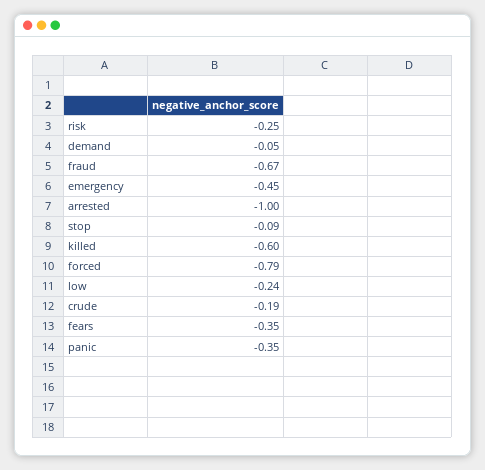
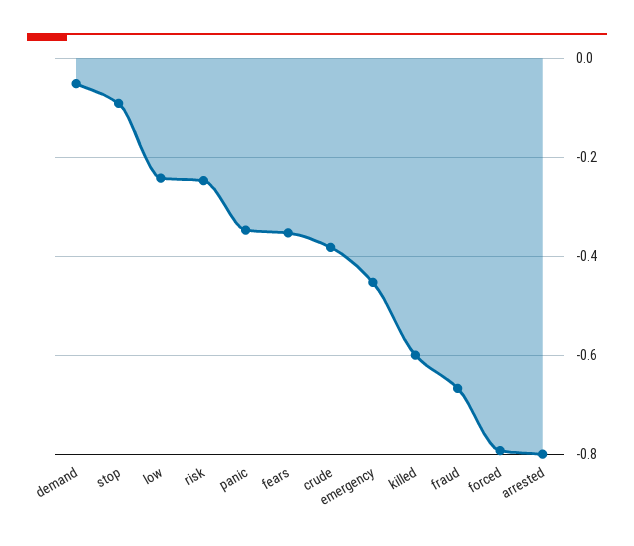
arrested: -1 -> -0.8
crude: -0.19 -> -0.38

